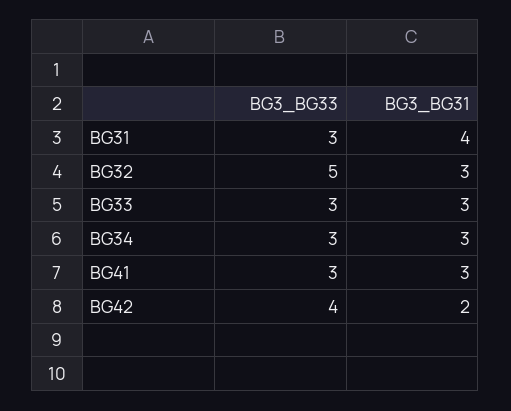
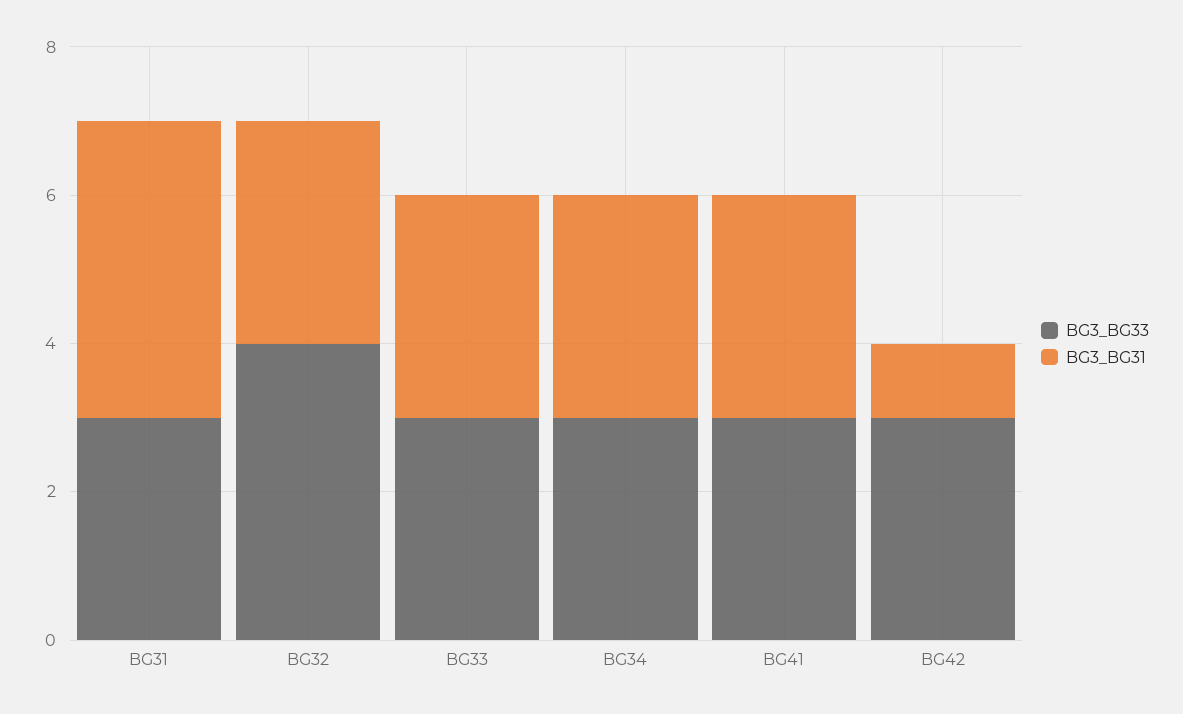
BG3_BG33, BG32: 5 -> 4
BG3_BG33, BG42: 4 -> 3
BG3_BG31, BG42: 2 -> 1

